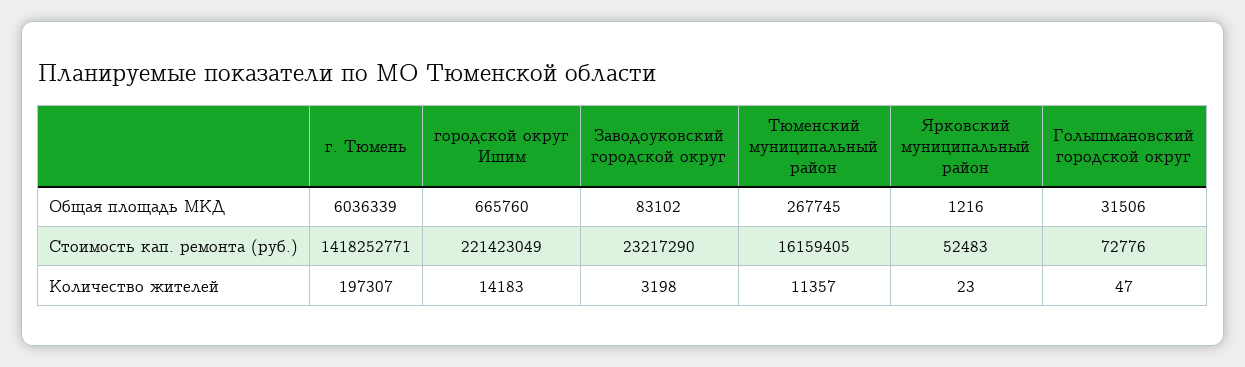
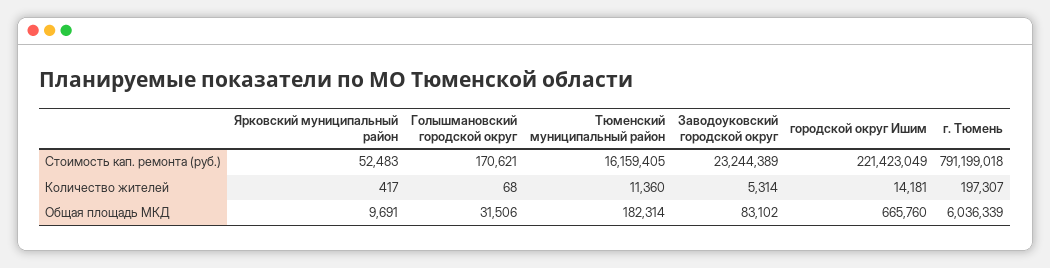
Тюменский муниципальный район, Общая площадь МКД: 267745 -> 182314
Ярковский муниципальный район, Общая площадь МКД: 1216 -> 9691
г. Тюмень, Стоимость кап. ремонта (руб.): 1418252771 -> 791199018
Заводоуковский городской округ, Стоимость кап. ремонта (руб.): 23217290 -> 23244389
Голышмановский городской округ, Стоимость кап. ремонта (руб.): 72776 -> 170621
городской округ Ишим, Количество жителей: 14183 -> 14181
Заводоуковский городской округ, Количество жителей: 3198 -> 5314
Тюменский муниципальный район, Количество жителей: 11357 -> 11360
Ярковский муниципальный район, Количество жителей: 23 -> 417
Голышмановский городской округ, Количество жителей: 47 -> 68

